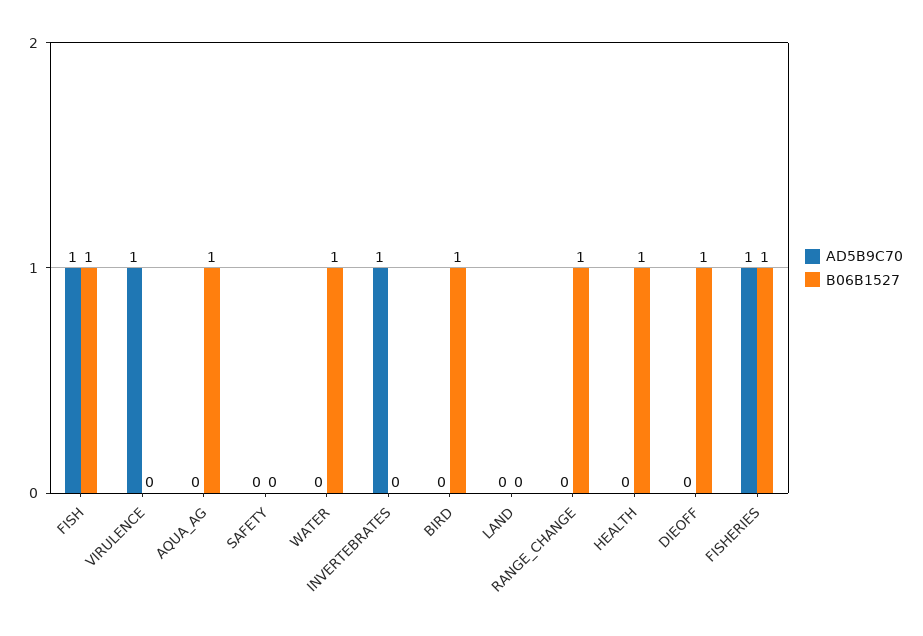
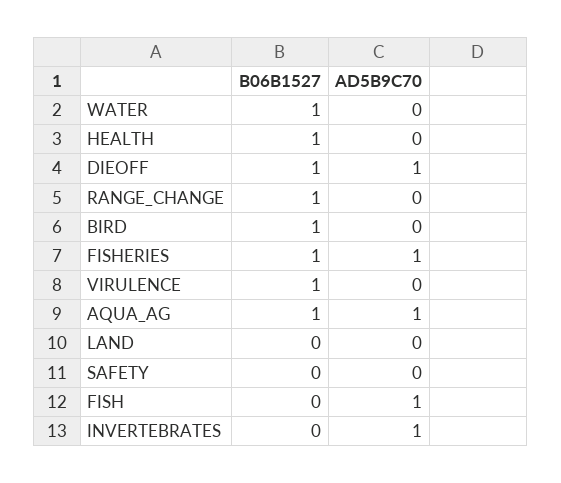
B06B1527, FISH: 1 -> 0
AD5B9C70, VIRULENCE: 1 -> 0
B06B1527, VIRULENCE: 0 -> 1
AD5B9C70, AQUA_AG: 0 -> 1
AD5B9C70, DIEOFF: 0 -> 1

